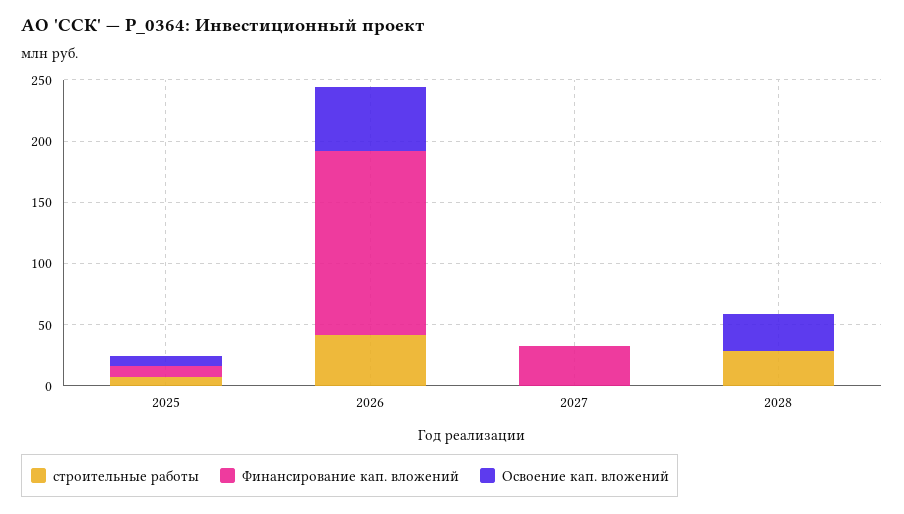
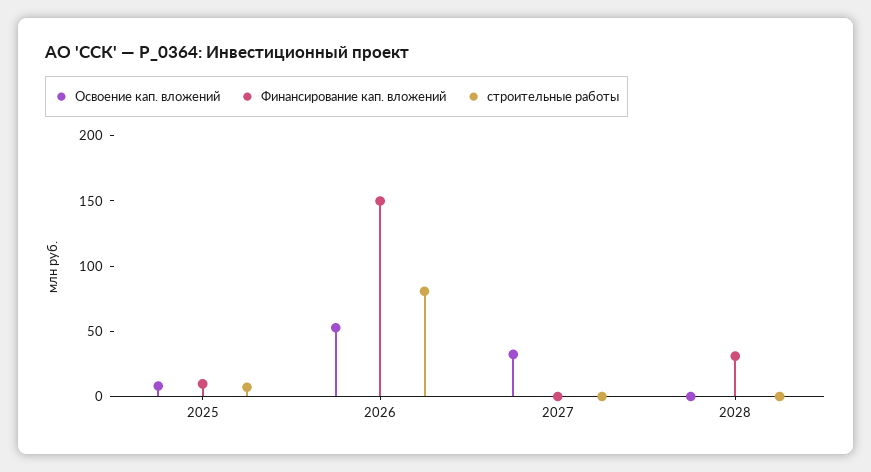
строительные работы, 2026: 40 -> 80
Финансирование кап. вложений, 2027: 30 -> 0
Освоение кап. вложений, 2027: 0 -> 30
строительные работы, 2028: 30 -> 0
Финансирование кап. вложений, 2028: 0 -> 30
Освоение кап. вложений, 2028: 30 -> 0

